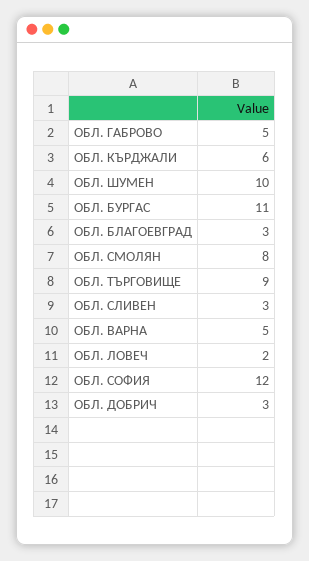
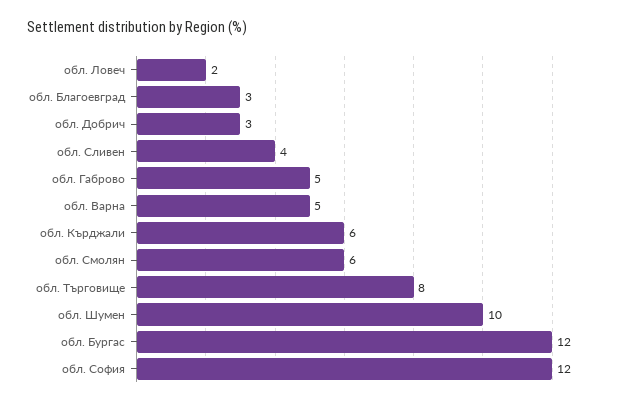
ОБЛ. БУРГАС: 11 -> 12
ОБЛ. СМОЛЯН: 8 -> 6
ОБЛ. ТЪРГОВИЩЕ: 9 -> 8
ОБЛ. СЛИВЕН: 3 -> 4

